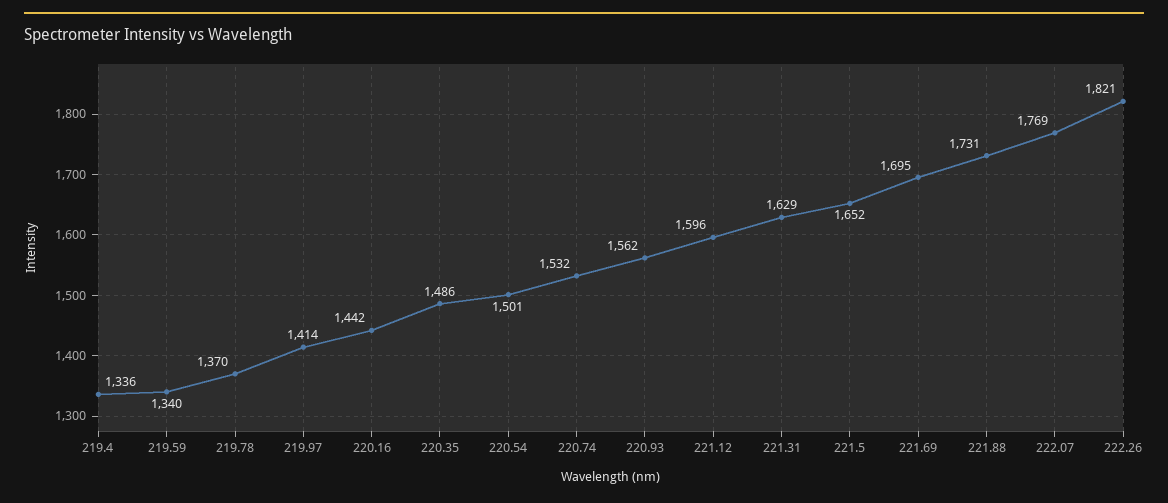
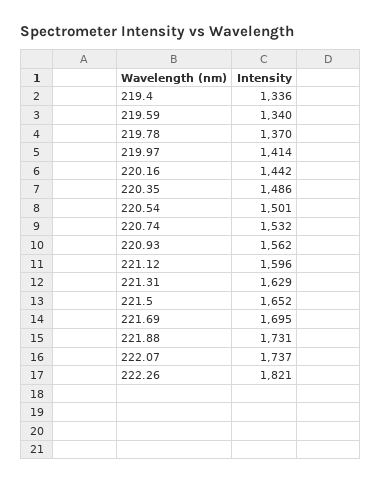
222.07: 1769 -> 1737

